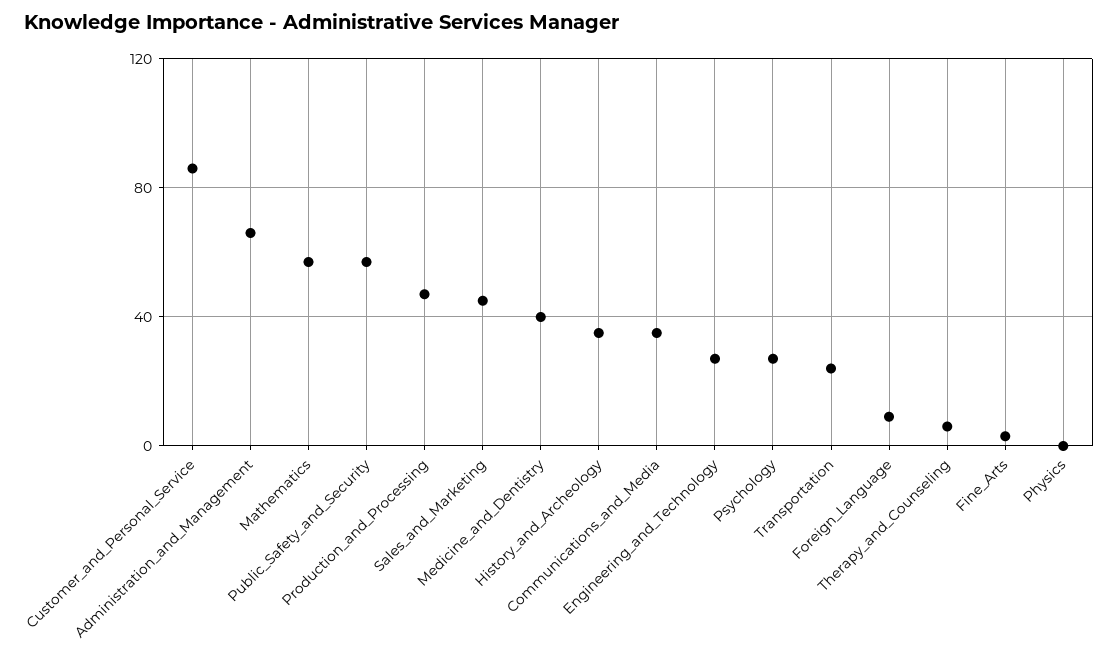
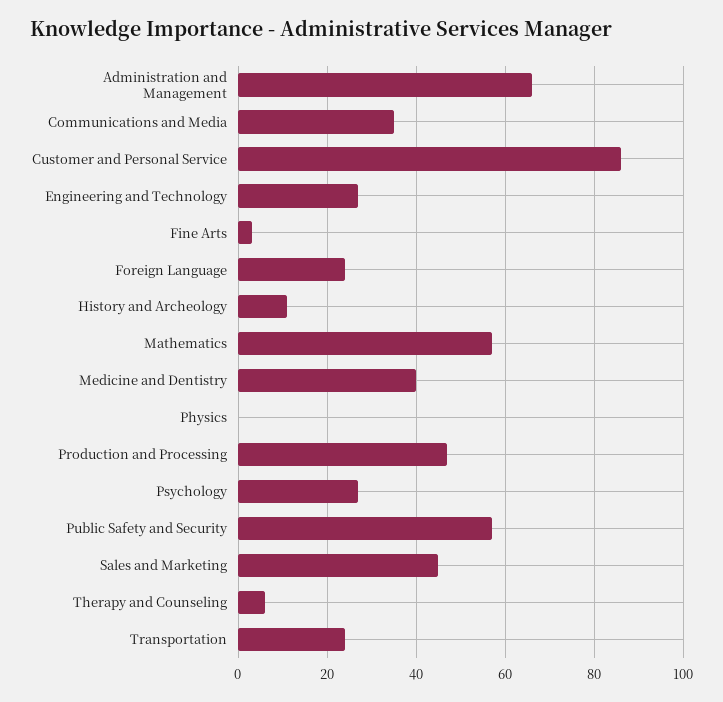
History_and_Archeology: 35 -> 10
Foreign_Language: 10 -> 25

